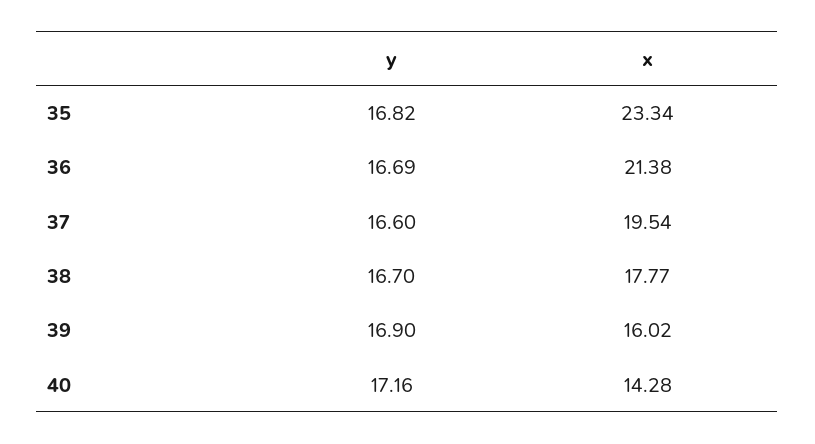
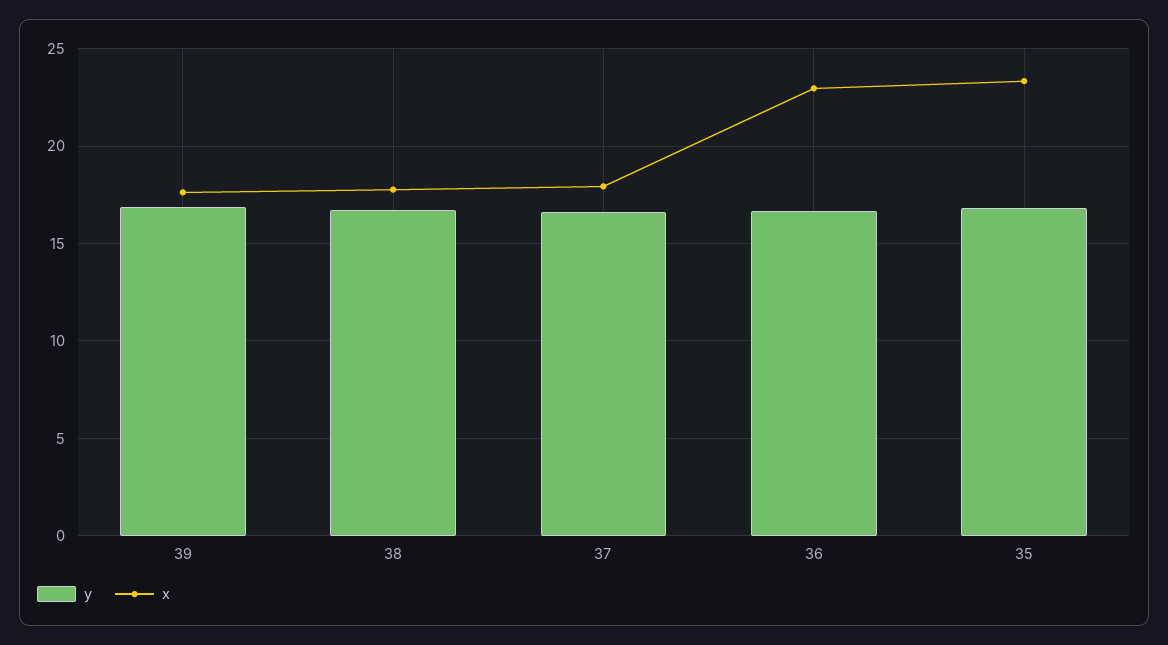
x, 36: 21.38 -> 23
x, 37: 19.54 -> 18
x, 39: 16.02 -> 17.5
y, 40: 17.16 -> none
x, 40: 14.28 -> none

